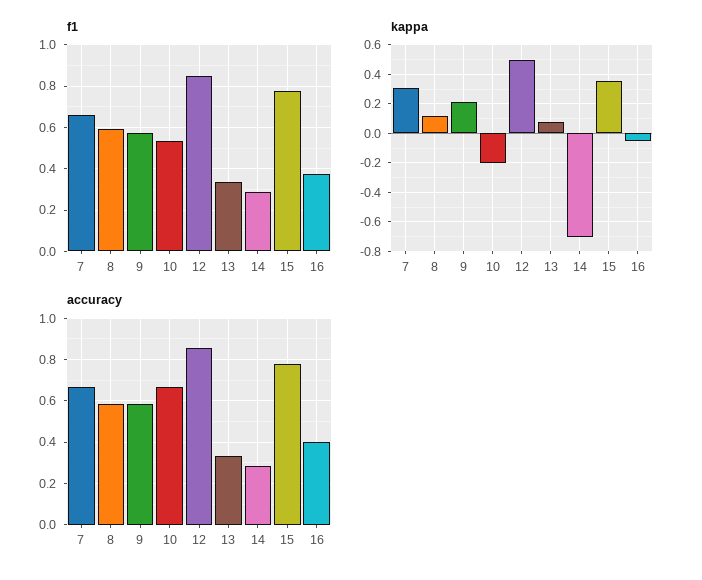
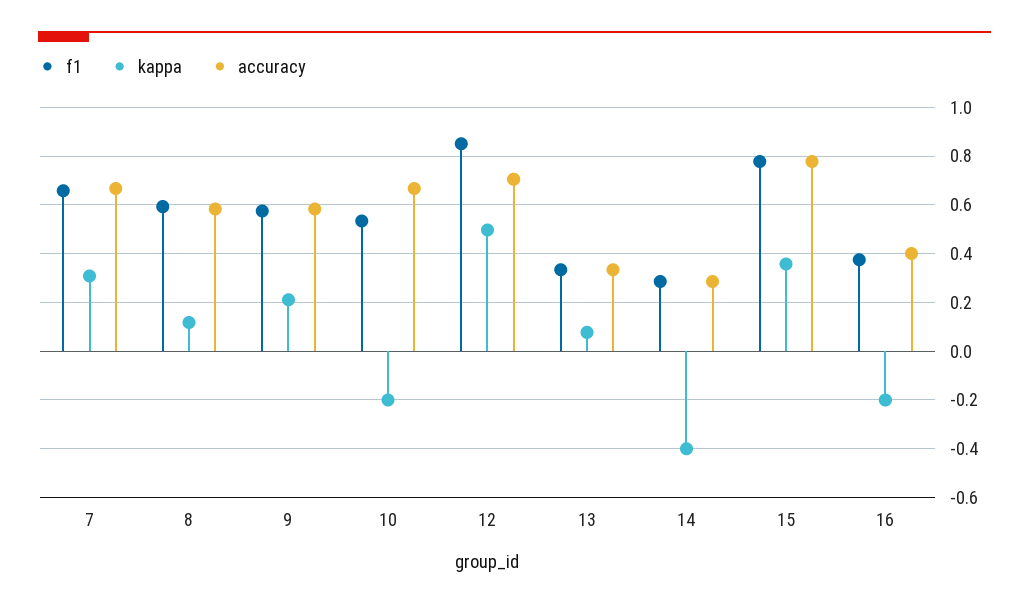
kappa, 14: -0.7 -> -0.4
kappa, 16: -0.05 -> -0.2
accuracy, 12: 0.85 -> 0.7

